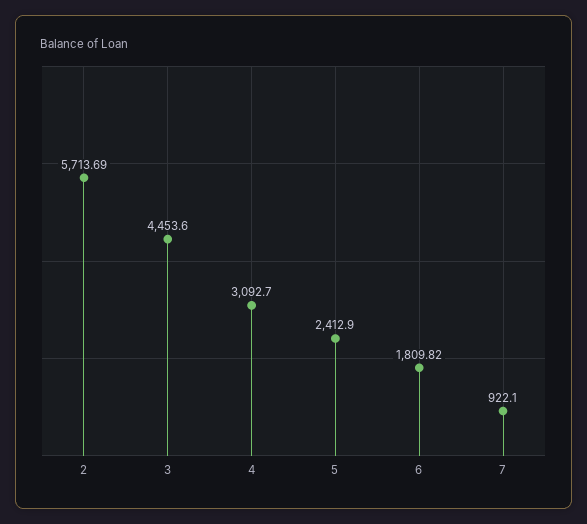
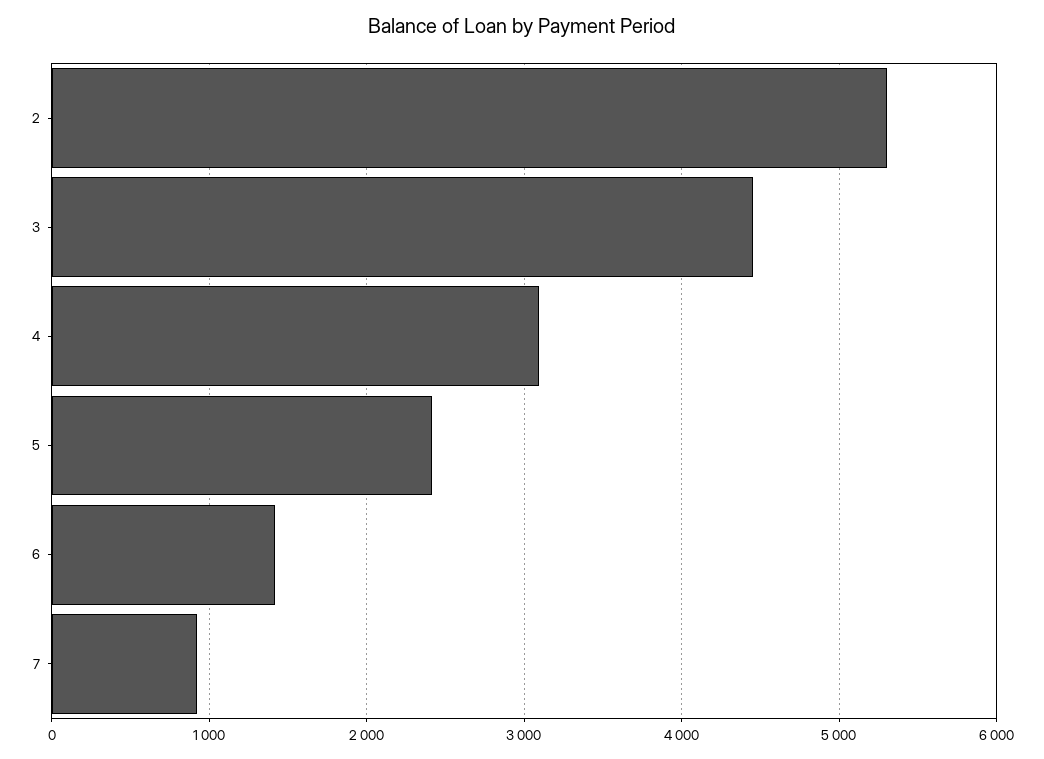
2: 5713.69 -> 5300
6: 1809.82 -> 1400

